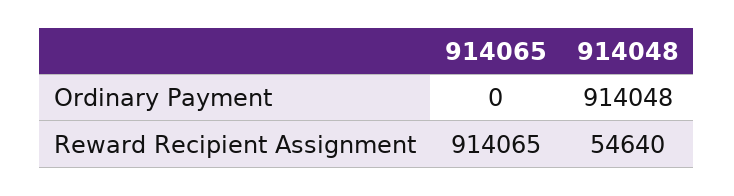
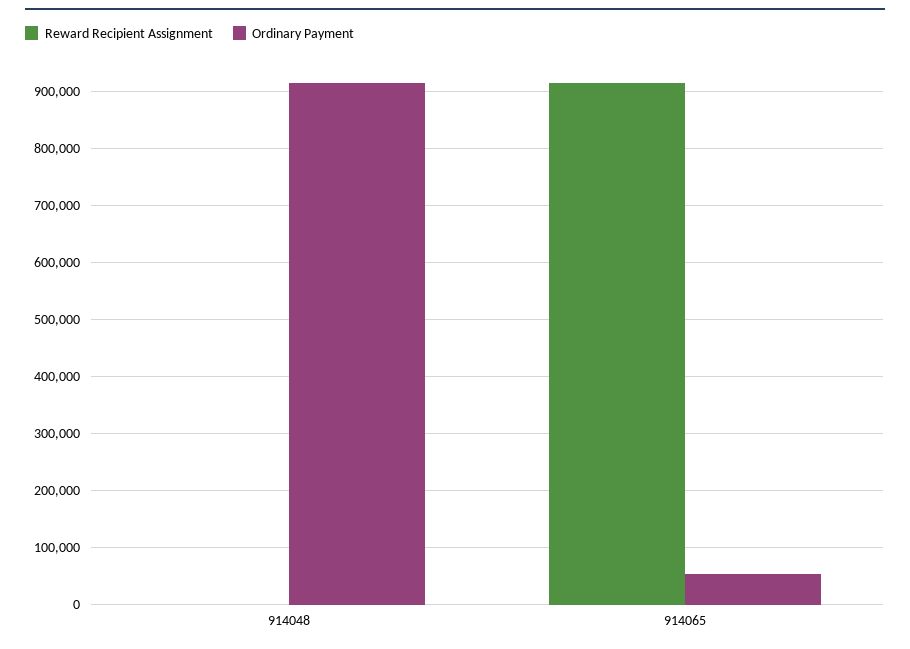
Ordinary Payment, 914065: 0 -> 60000
Reward Recipient Assignment, 914048: 54640 -> 0

